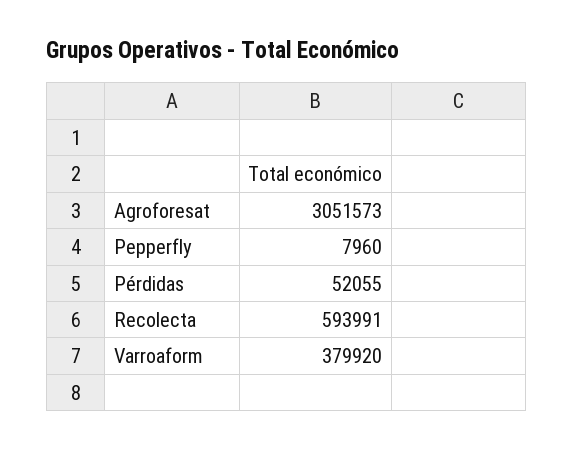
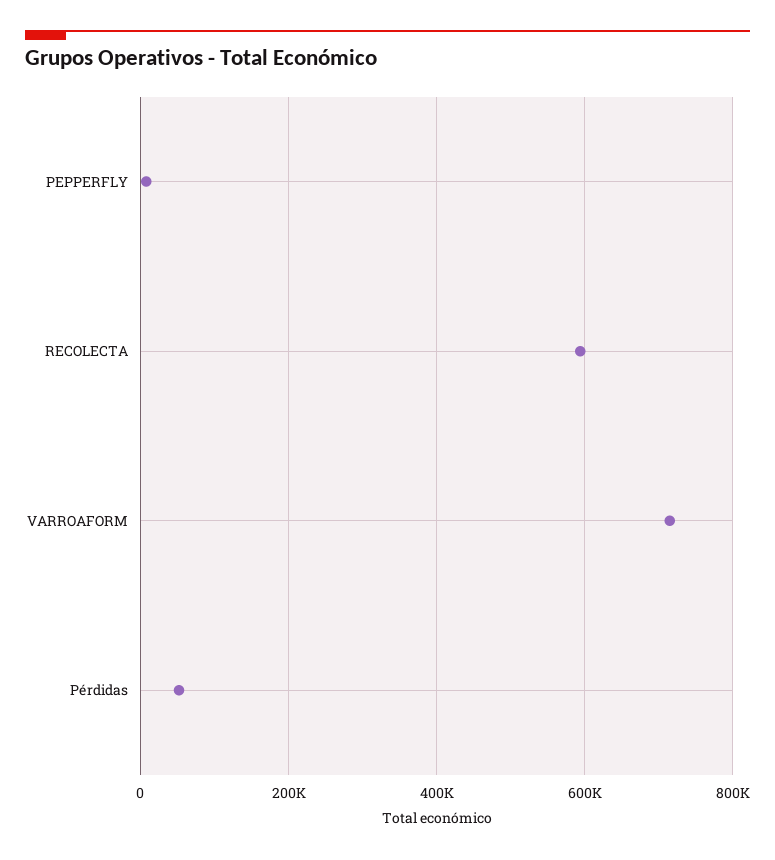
Agroforesat: 3051573 -> none
Varroaform: 379920 -> 720000

